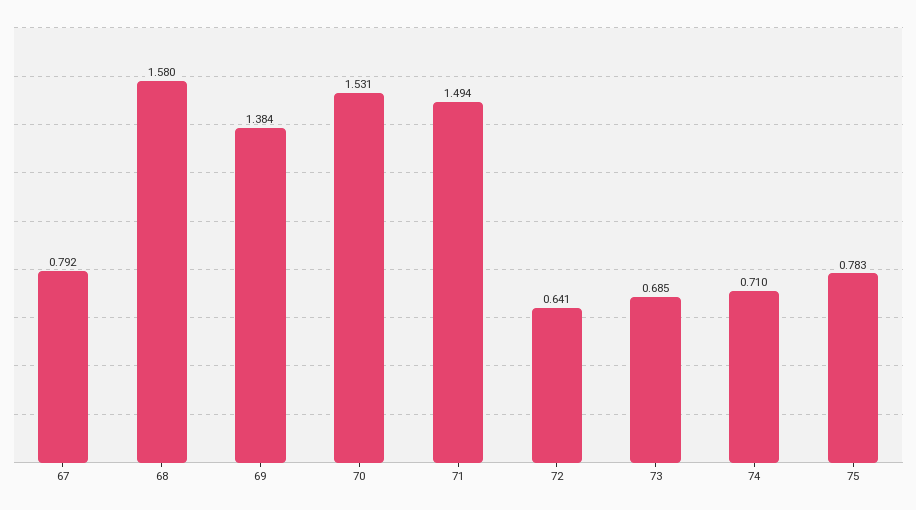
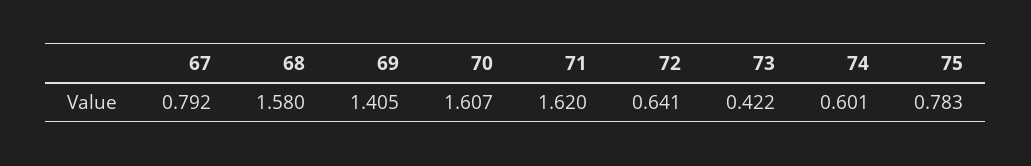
69: 1.384 -> 1.405
70: 1.531 -> 1.607
71: 1.494 -> 1.62
73: 0.685 -> 0.422
74: 0.71 -> 0.601

